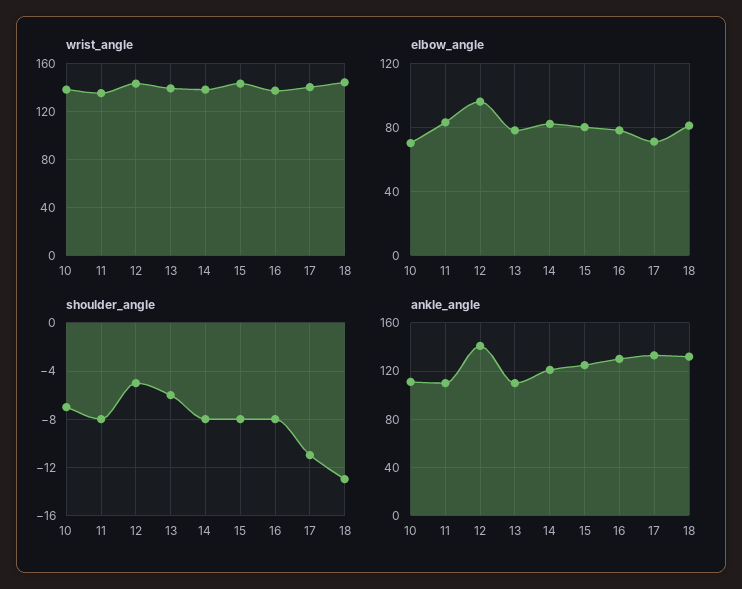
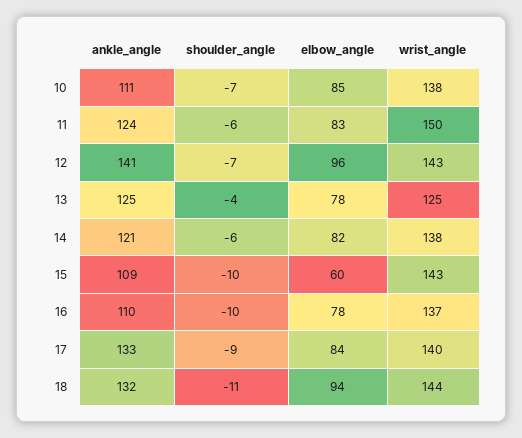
wrist_angle, 11: 135 -> 150
wrist_angle, 13: 140 -> 125
elbow_angle, 10: 70 -> 85
elbow_angle, 15: 80 -> 60
elbow_angle, 17: 70 -> 84
elbow_angle, 18: 80 -> 94
shoulder_angle, 11: -8 -> -6
shoulder_angle, 12: -5 -> -7
shoulder_angle, 13: -6 -> -4
shoulder_angle, 14: -8 -> -6
shoulder_angle, 15: -8 -> -10
shoulder_angle, 16: -8 -> -10
shoulder_angle, 17: -11 -> -9
shoulder_angle, 18: -13 -> -11
ankle_angle, 11: 110 -> 124
ankle_angle, 13: 110 -> 125
ankle_angle, 15: 125 -> 109
ankle_angle, 16: 130 -> 110

